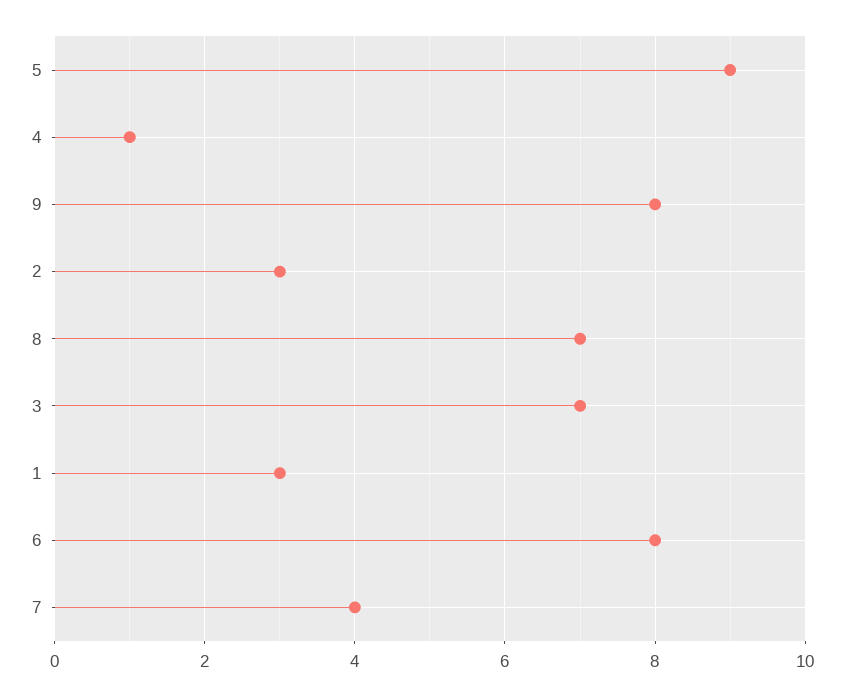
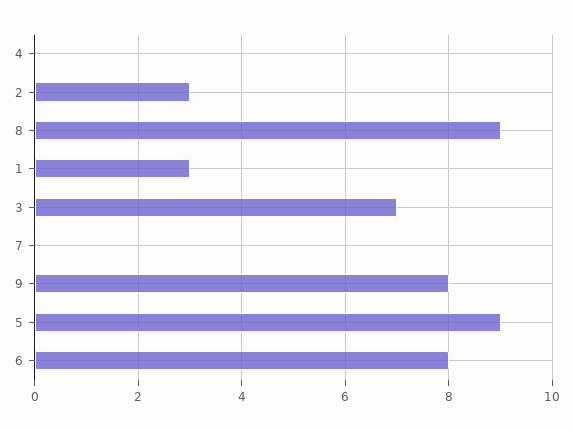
4: 1 -> 0
8: 7 -> 9
7: 4 -> 0

